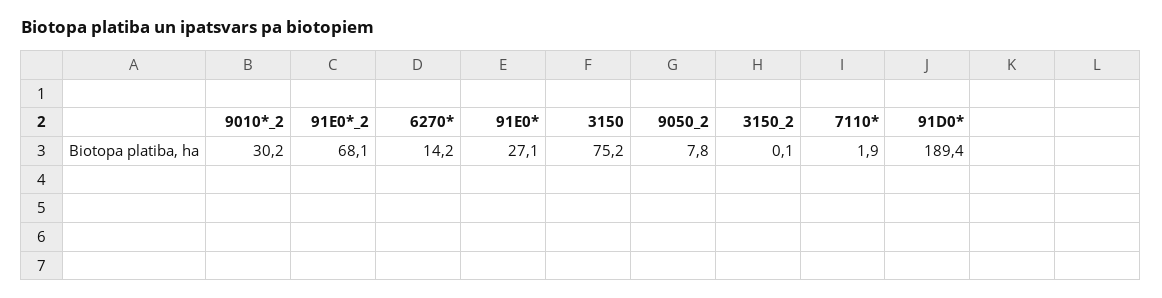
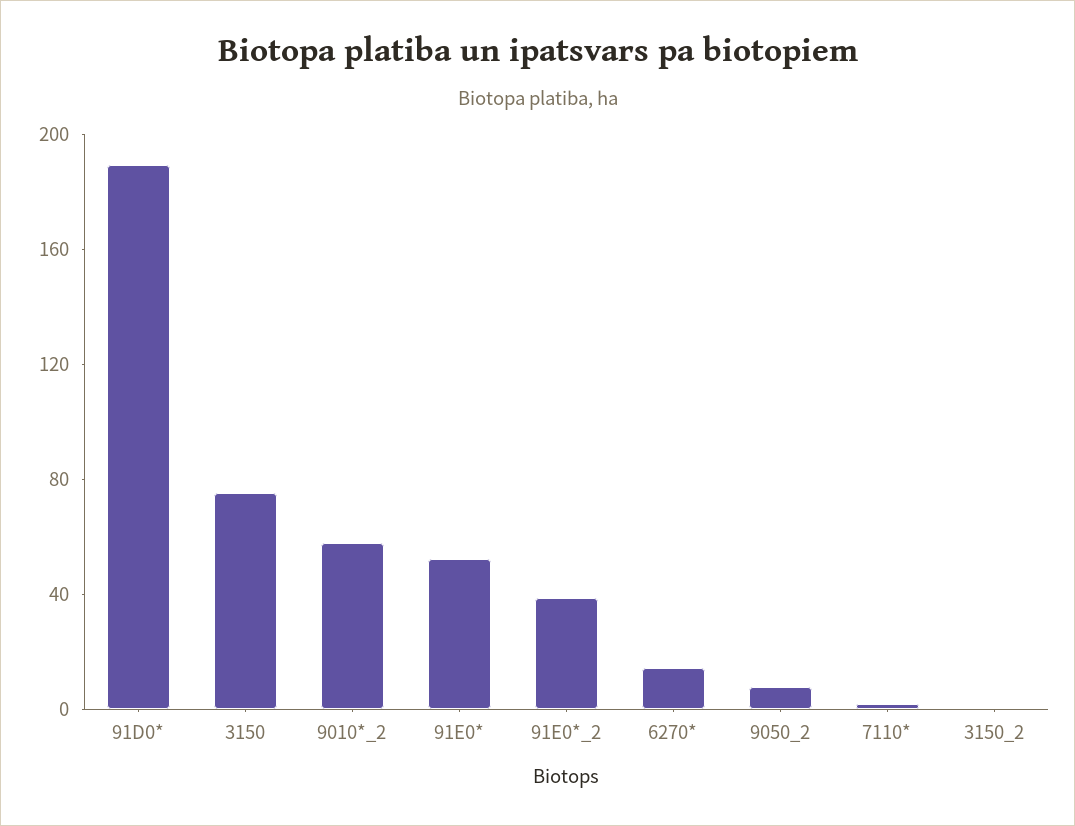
9010*_2: 30.2 -> 60
91E0*_2: 68.1 -> 40
91E0*: 27.1 -> 50

